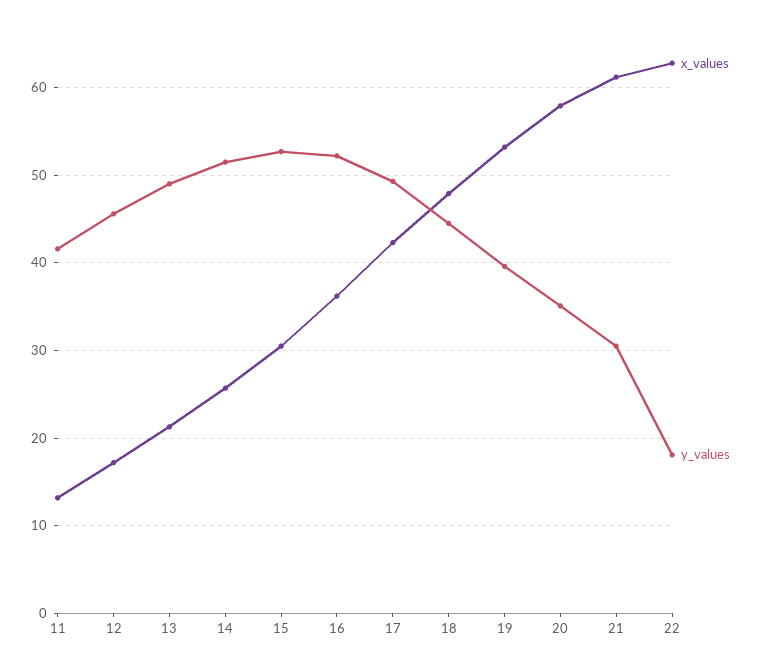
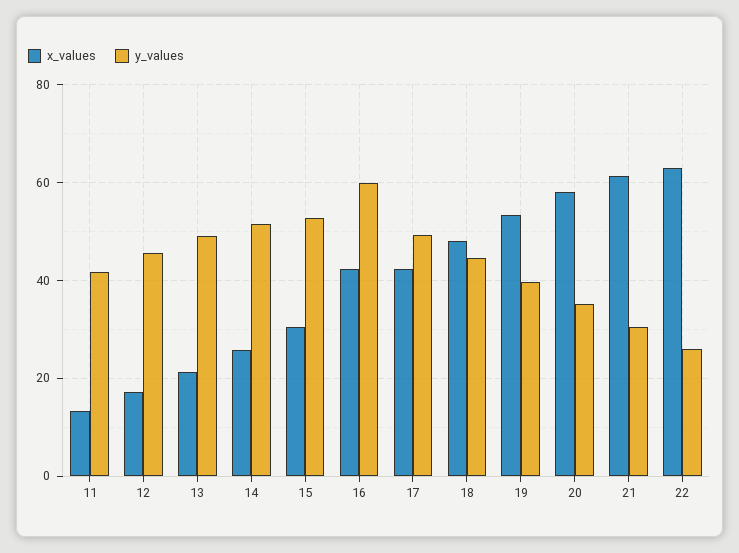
x_values, 16: 36 -> 42
y_values, 16: 52 -> 60
y_values, 22: 18 -> 26

